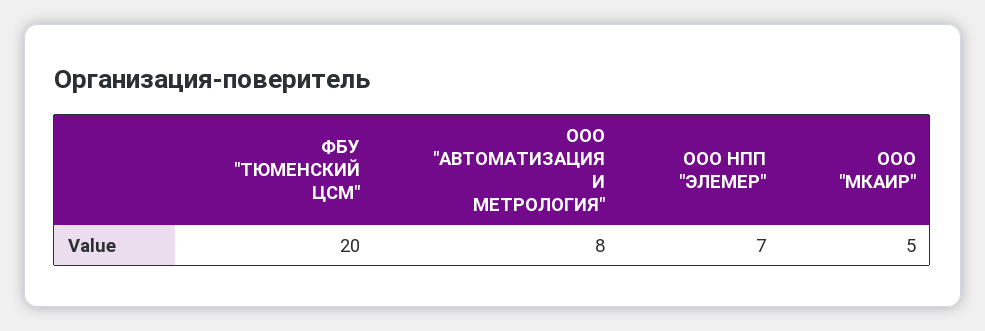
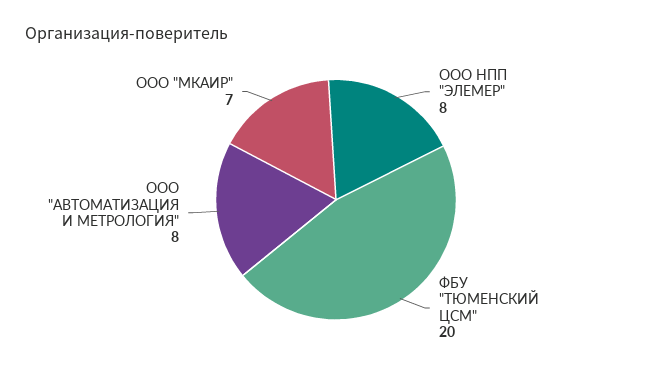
ООО НПП "ЭЛЕМЕР": 7 -> 8
ООО "МКАИР": 5 -> 7

